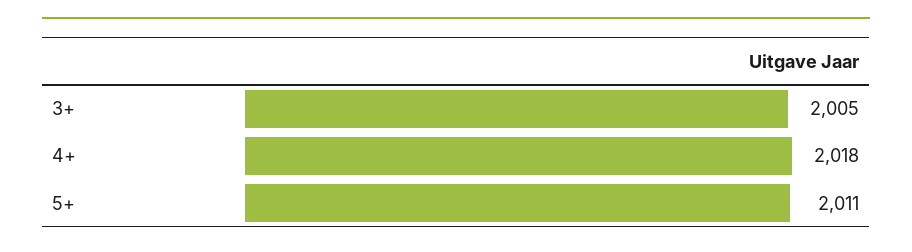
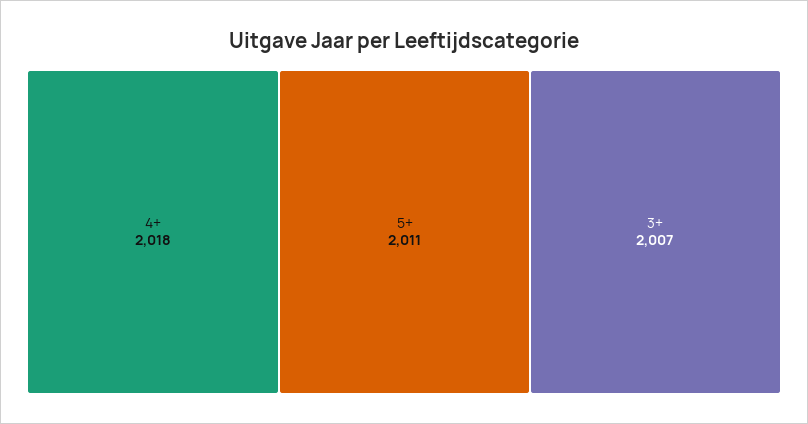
3+: 2005 -> 2007

